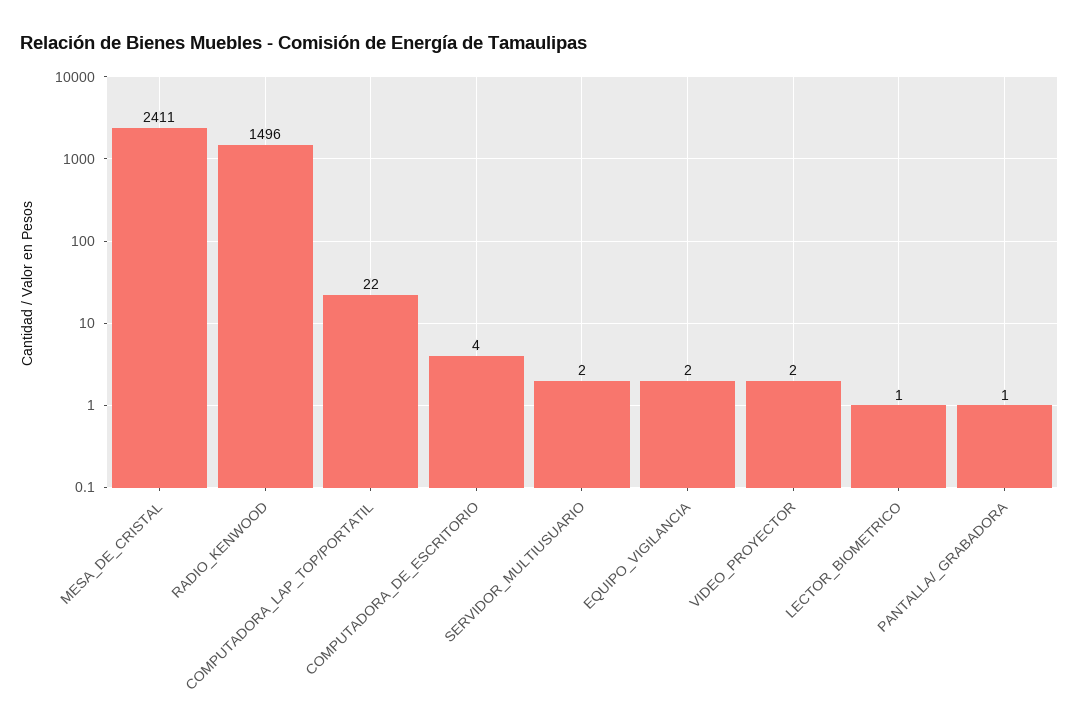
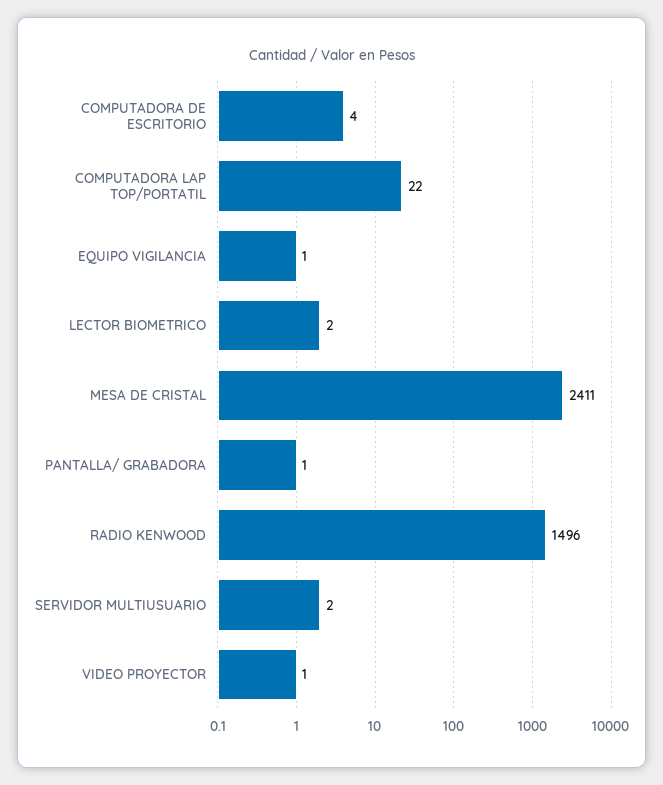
EQUIPO_VIGILANCIA: 2 -> 1
VIDEO_PROYECTOR: 2 -> 1
LECTOR_BIOMETRICO: 1 -> 2

